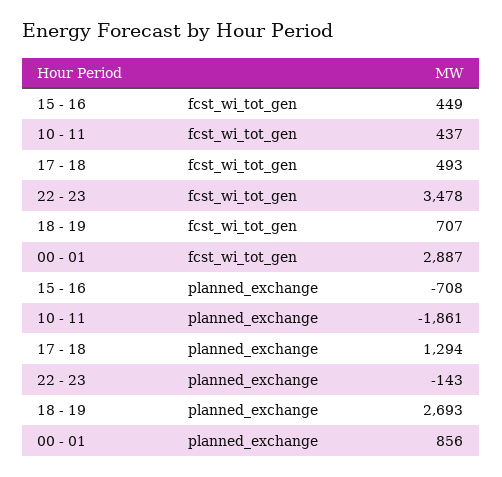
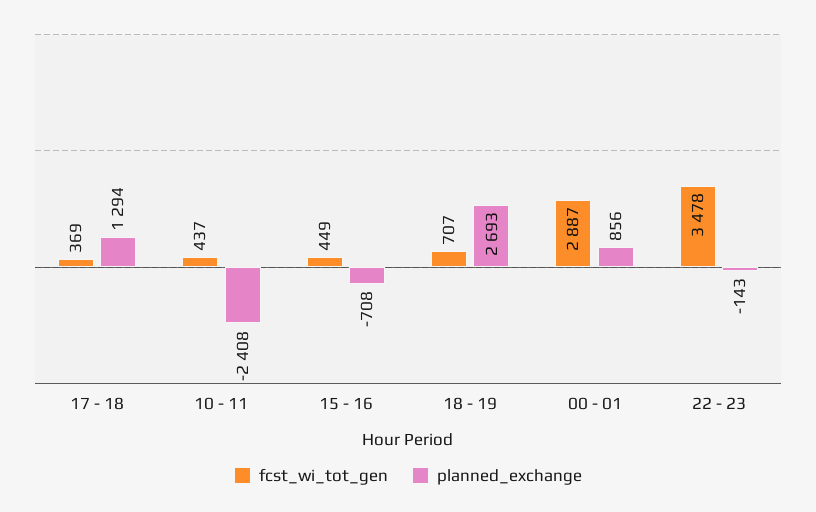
fcst_wi_tot_gen, 17 - 18: 493 -> 369
planned_exchange, 10 - 11: -1861 -> -2408

